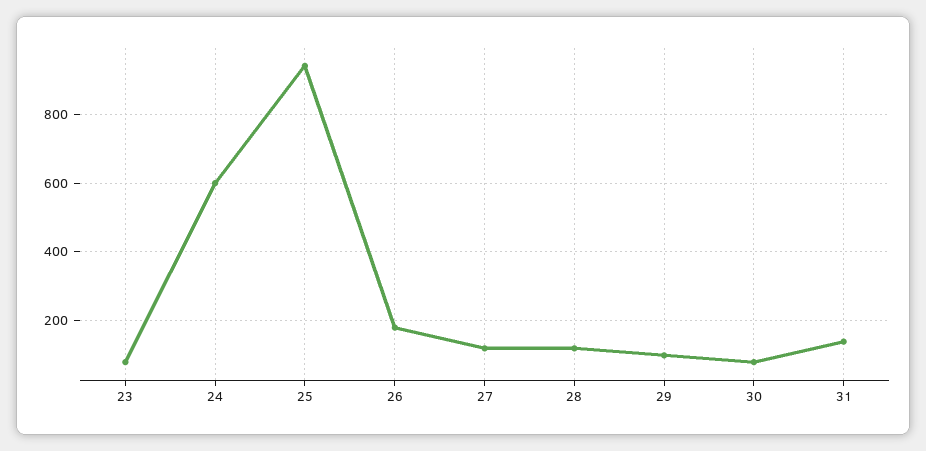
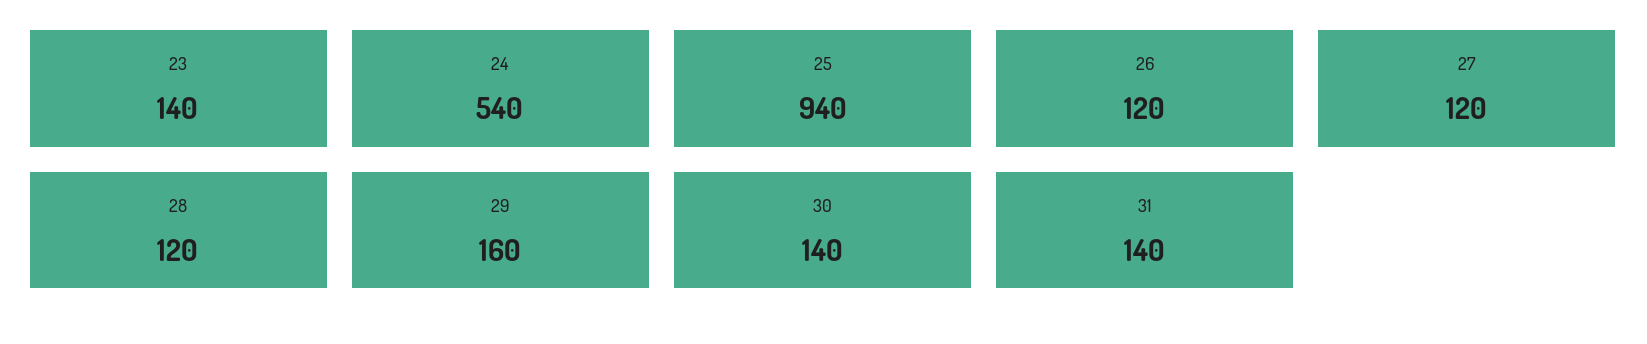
23: 80 -> 140
24: 600 -> 540
26: 180 -> 120
29: 100 -> 160
30: 80 -> 140

